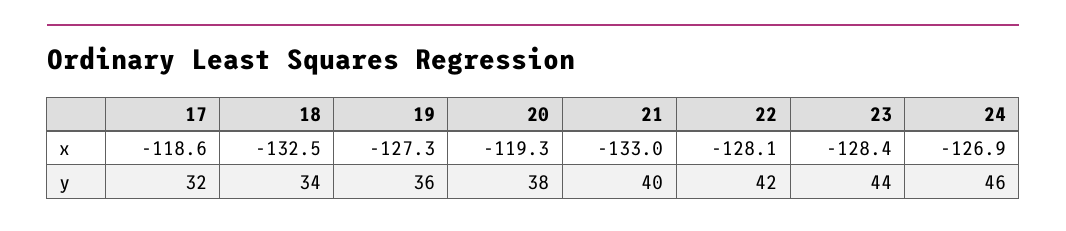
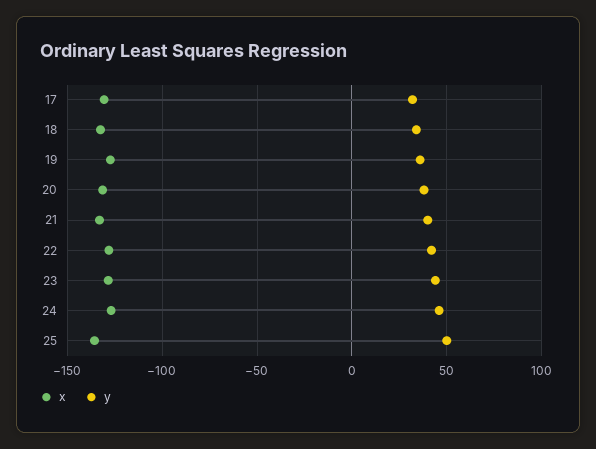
x, 17: -118.6 -> -130
x, 20: -119.3 -> -130
x, 25: none -> -135
y, 25: none -> 50

